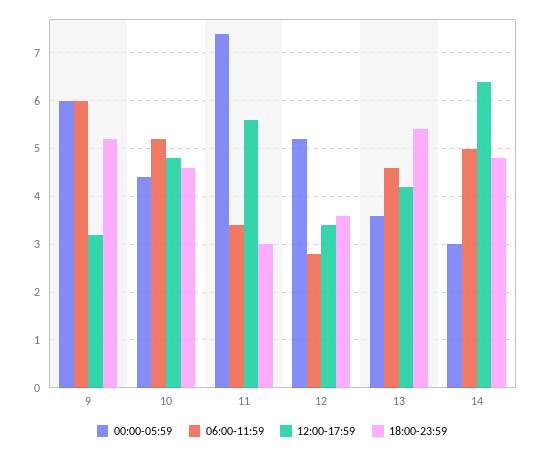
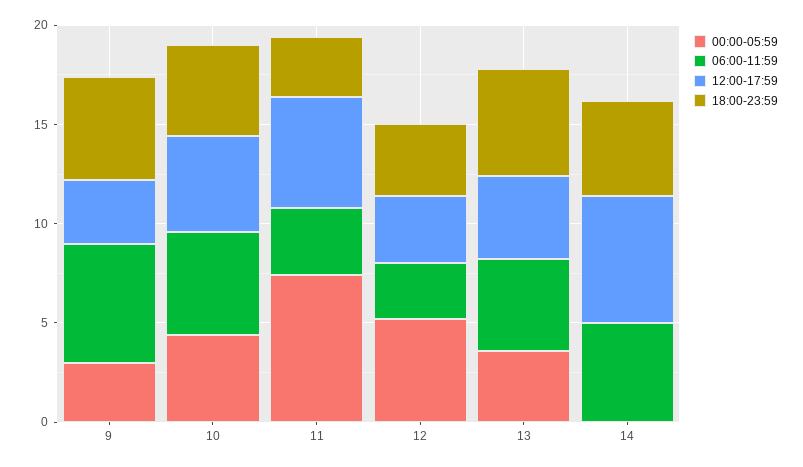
00:00-05:59, 9: 6 -> 3
00:00-05:59, 14: 3 -> 0

